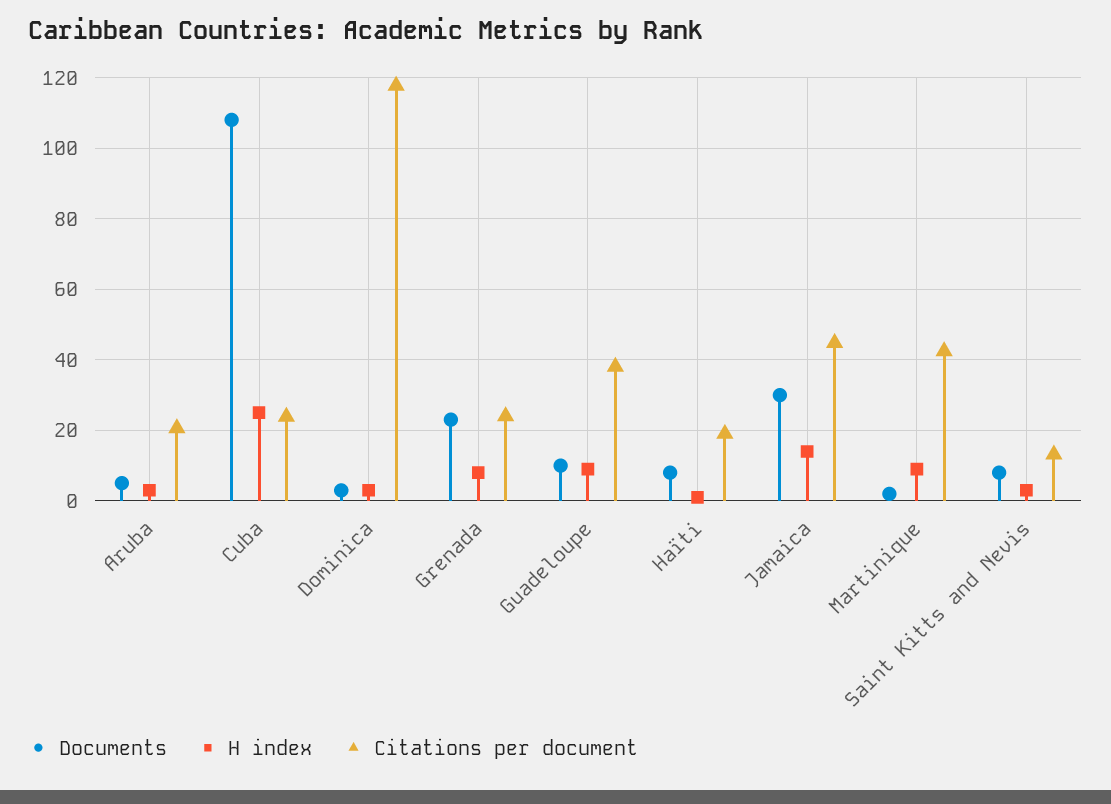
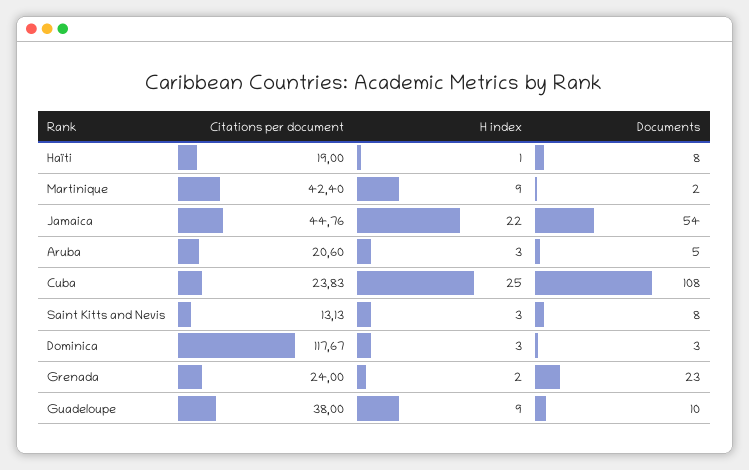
H index, Grenada: 8 -> 2
Documents, Jamaica: 30 -> 54
H index, Jamaica: 14 -> 22

